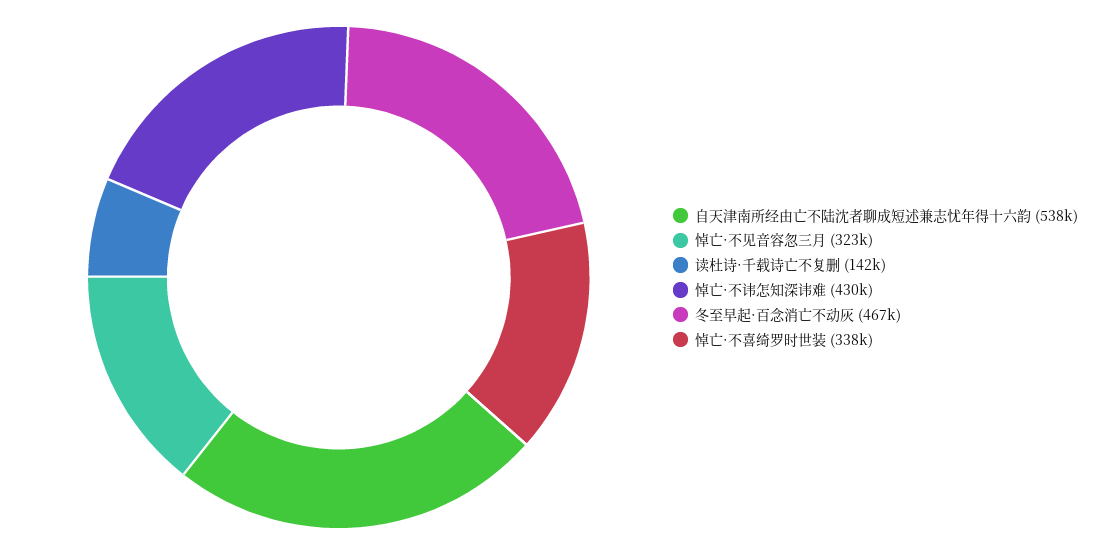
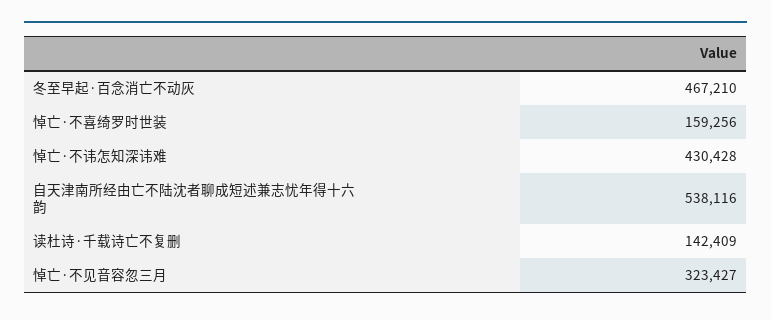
悼亡·不喜绮罗时世装: 338000 -> 159256

